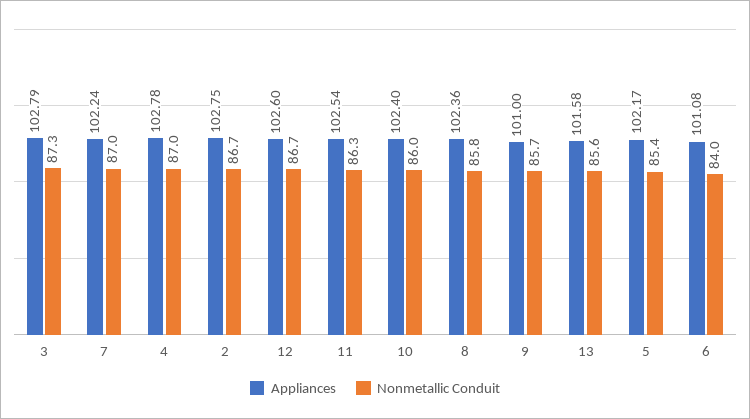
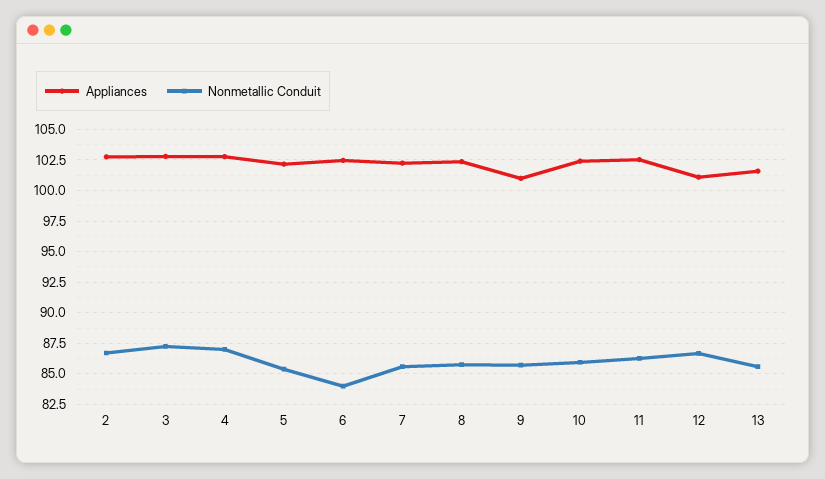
Nonmetallic Conduit, 7: 87 -> 85.5
Appliances, 12: 102.6 -> 101
Appliances, 6: 101.08 -> 102.5

